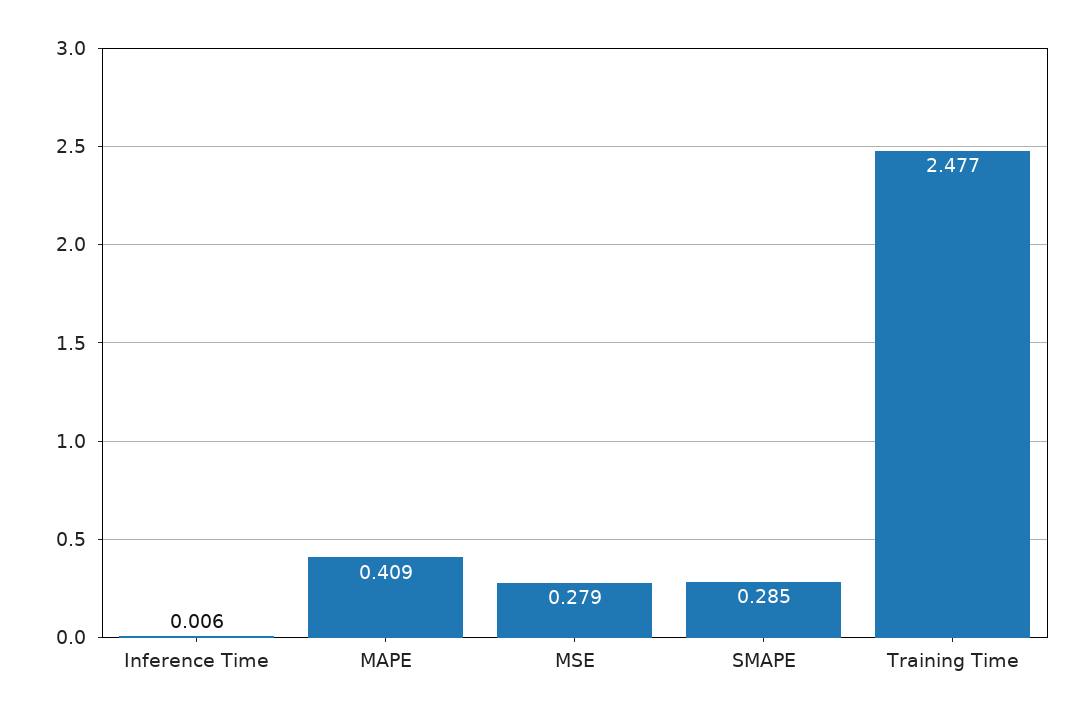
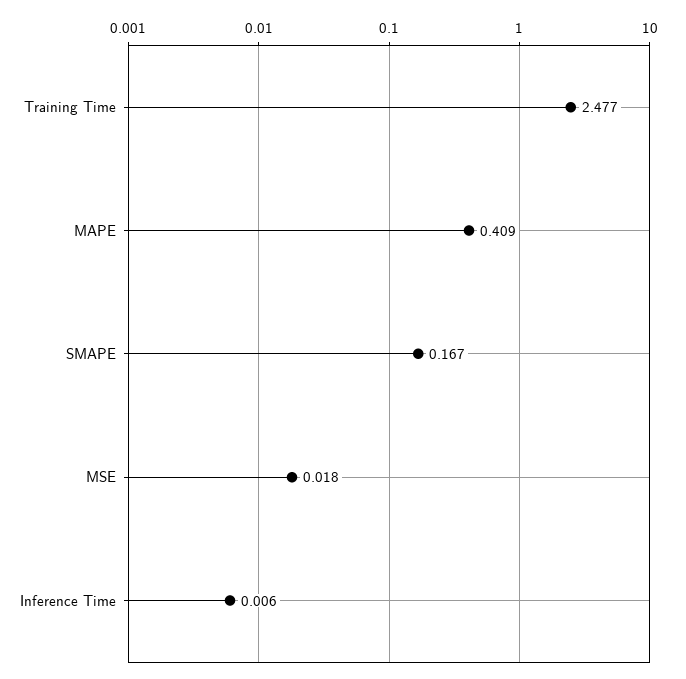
MSE: 0.279 -> 0.018
SMAPE: 0.285 -> 0.167

